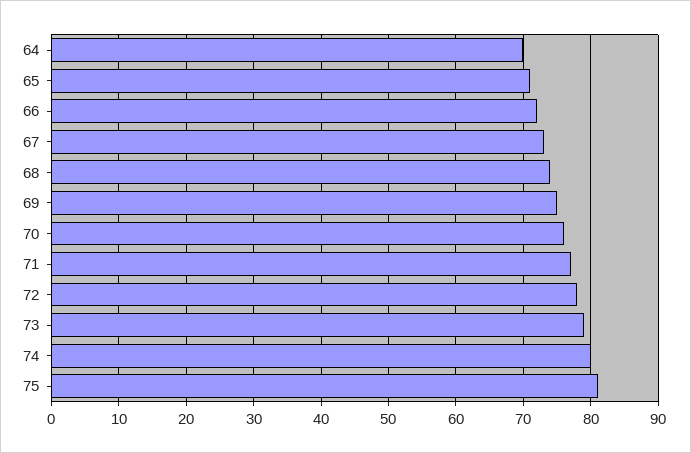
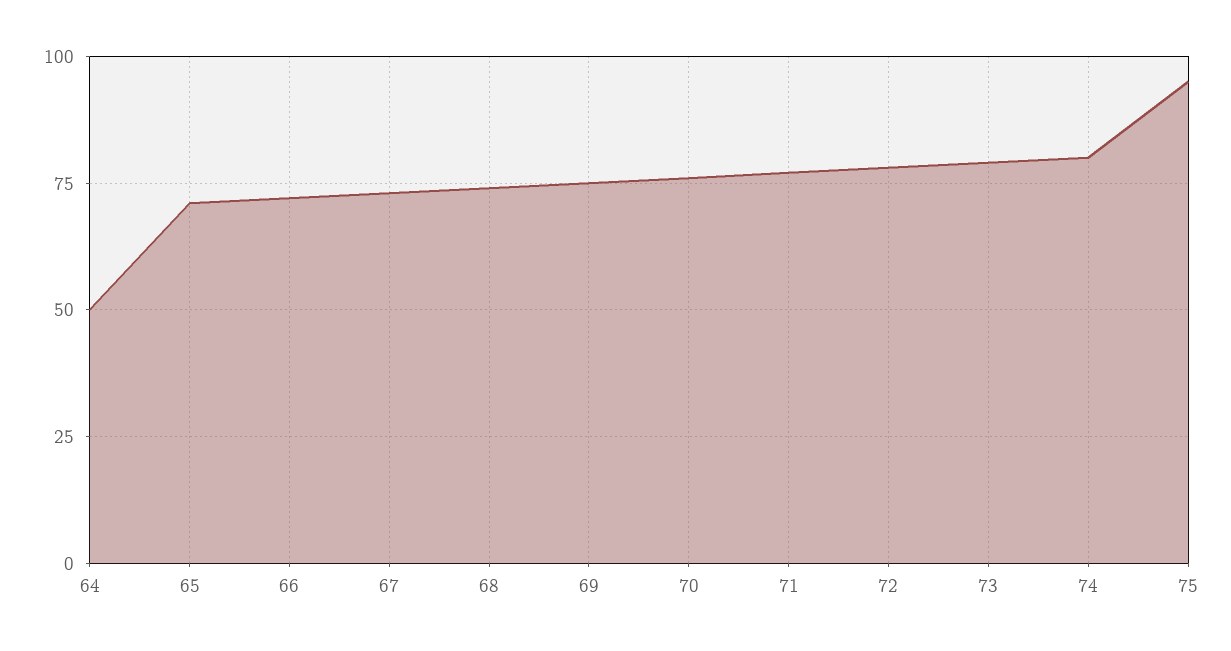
64: 70 -> 50
75: 81 -> 95

